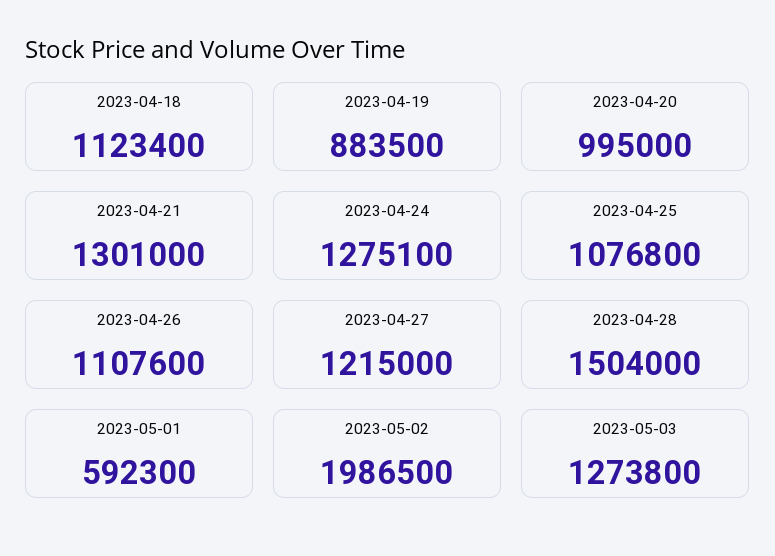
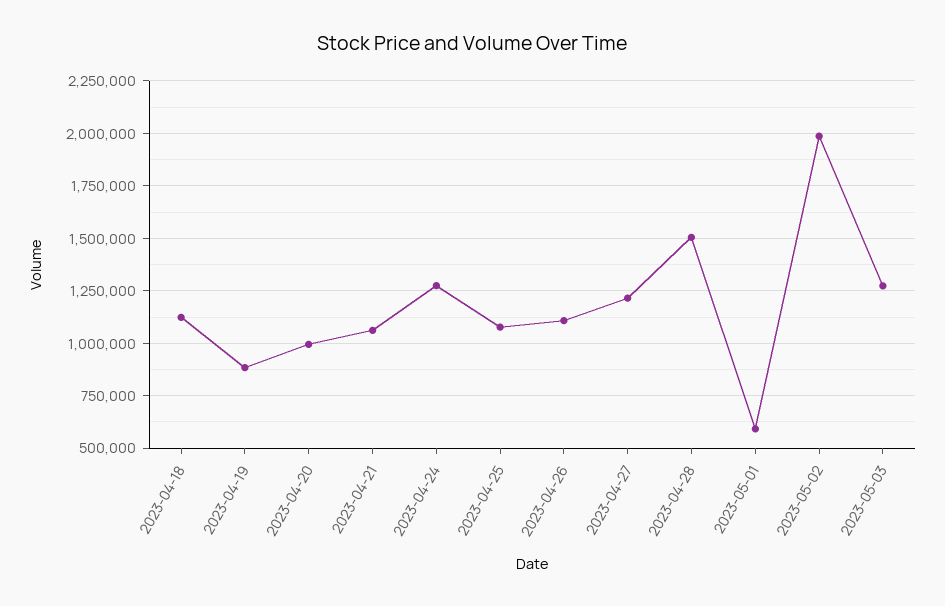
2023-04-21: 1301000 -> 1050000

